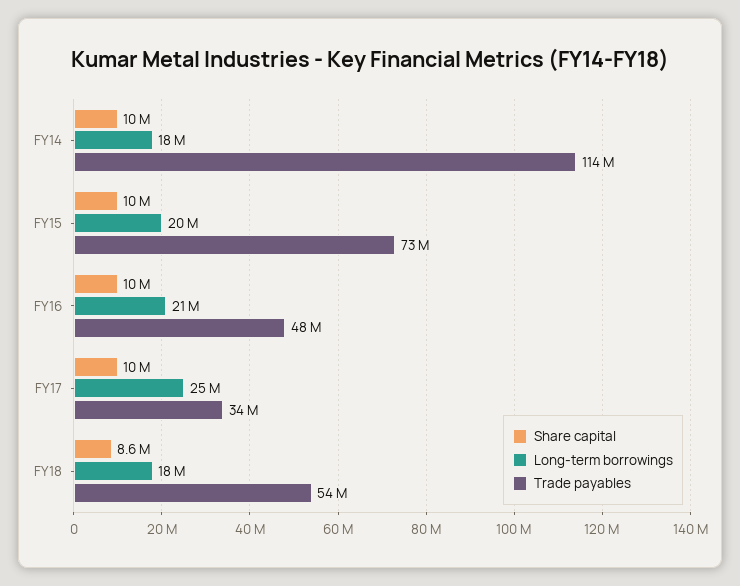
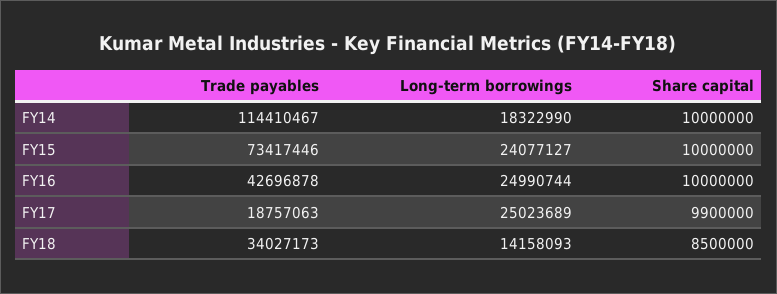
Long-term borrowings, FY15: 20000000 -> 24077127
Long-term borrowings, FY16: 21000000 -> 24990744
Trade payables, FY16: 48000000 -> 42696878
Share capital, FY17: 10000000 -> 9900000
Trade payables, FY17: 34000000 -> 18757063
Share capital, FY18: 8600000 -> 8500000
Long-term borrowings, FY18: 18000000 -> 14158093
Trade payables, FY18: 54000000 -> 34027173

